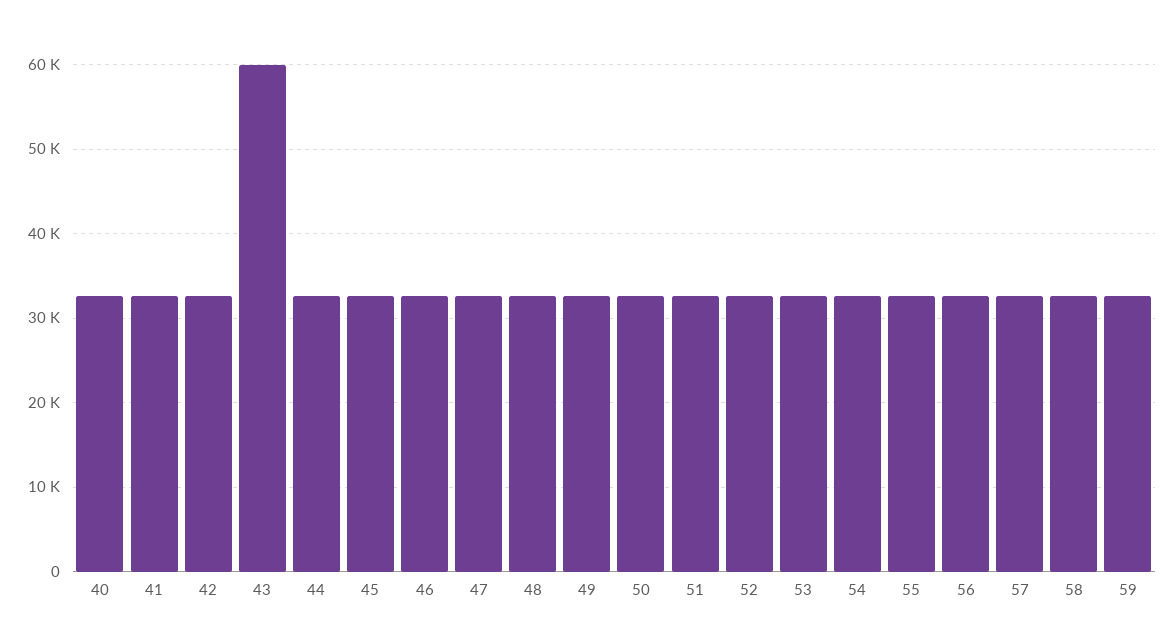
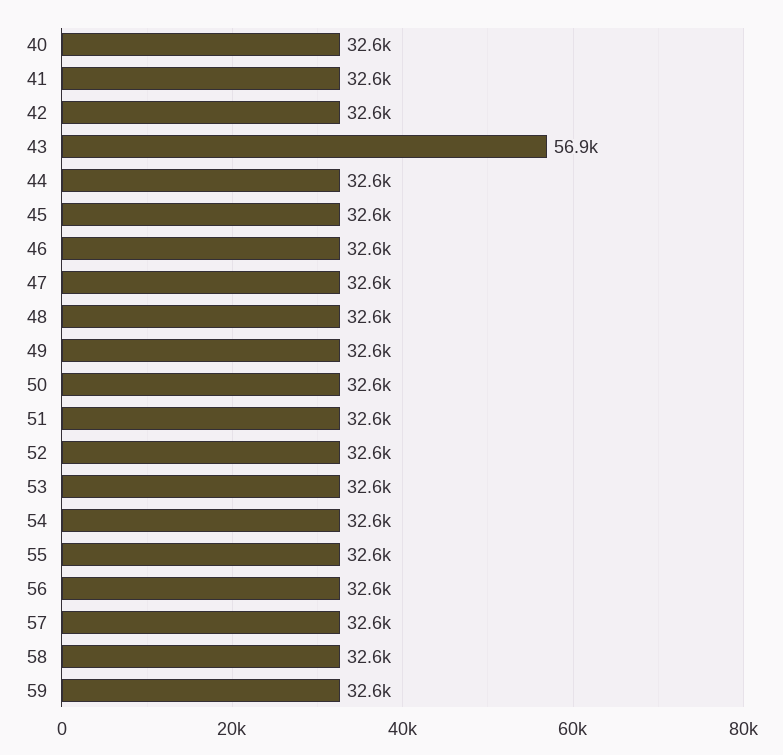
43: 60000 -> 56900

